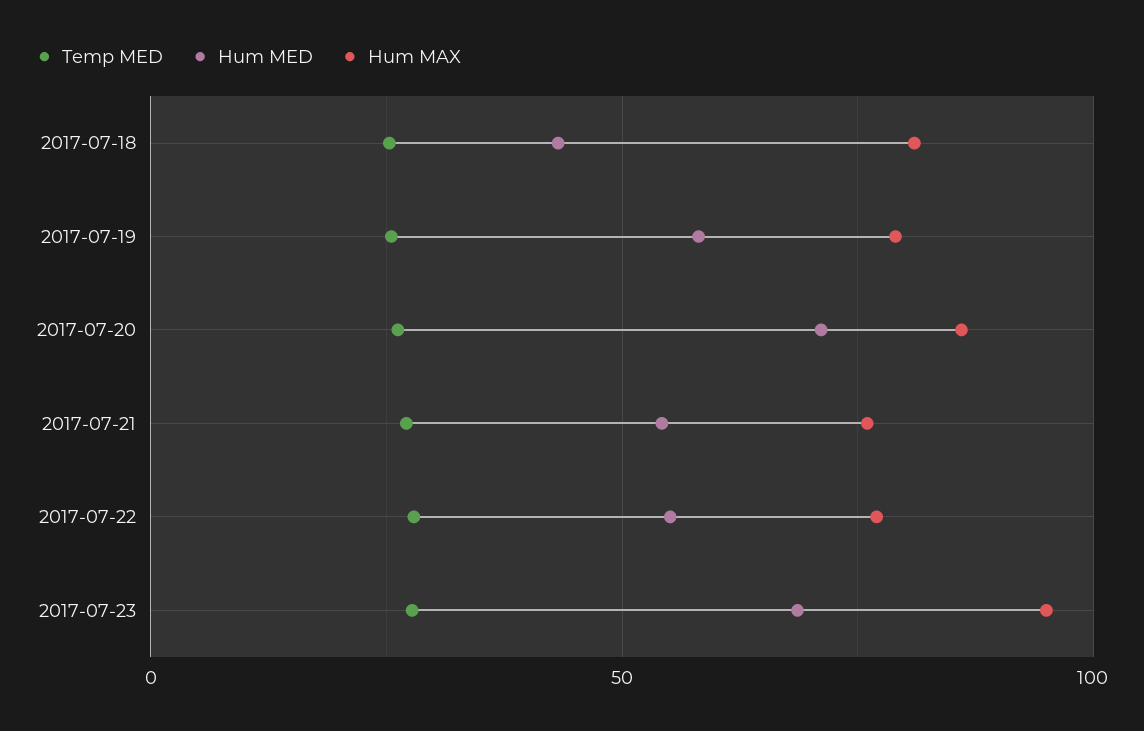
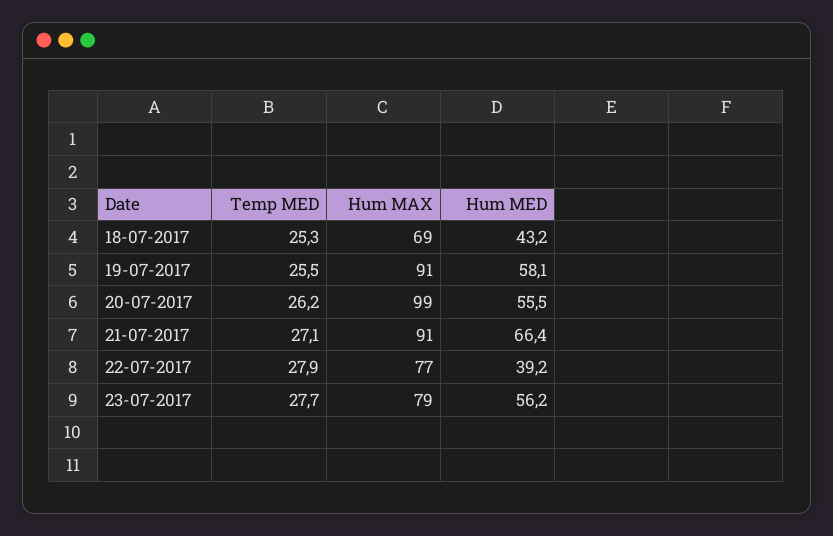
Hum MAX, 2017-07-18: 80 -> 69
Hum MAX, 2017-07-19: 80 -> 91
Hum MED, 2017-07-20: 70 -> 55.5
Hum MAX, 2017-07-20: 85 -> 99
Hum MED, 2017-07-21: 55 -> 66.4
Hum MAX, 2017-07-21: 75 -> 91
Hum MED, 2017-07-22: 55 -> 39.2
Hum MED, 2017-07-23: 70 -> 56.2
Hum MAX, 2017-07-23: 95 -> 79

